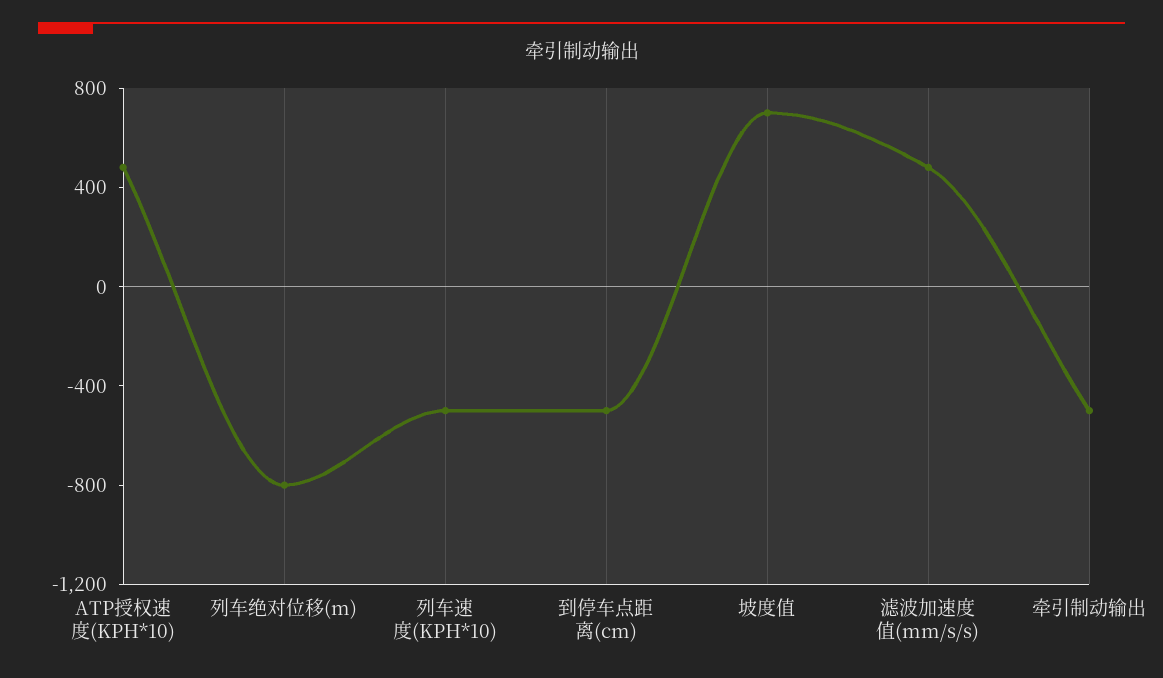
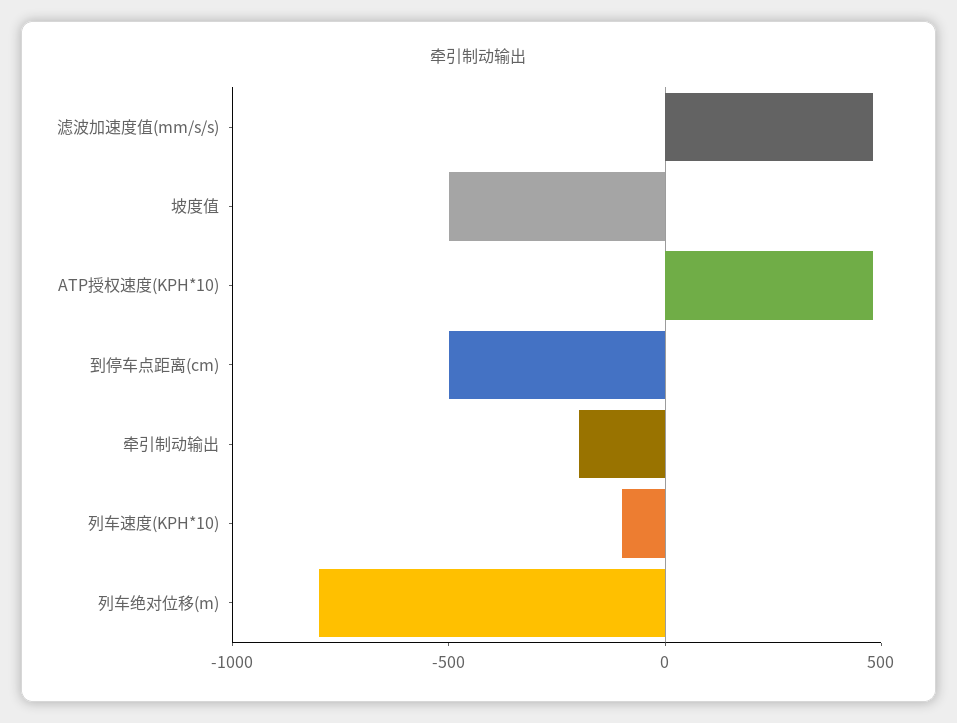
列车速度(KPH*10): -500 -> -100
坡度值: 700 -> -500
牵引制动输出: -500 -> -200

